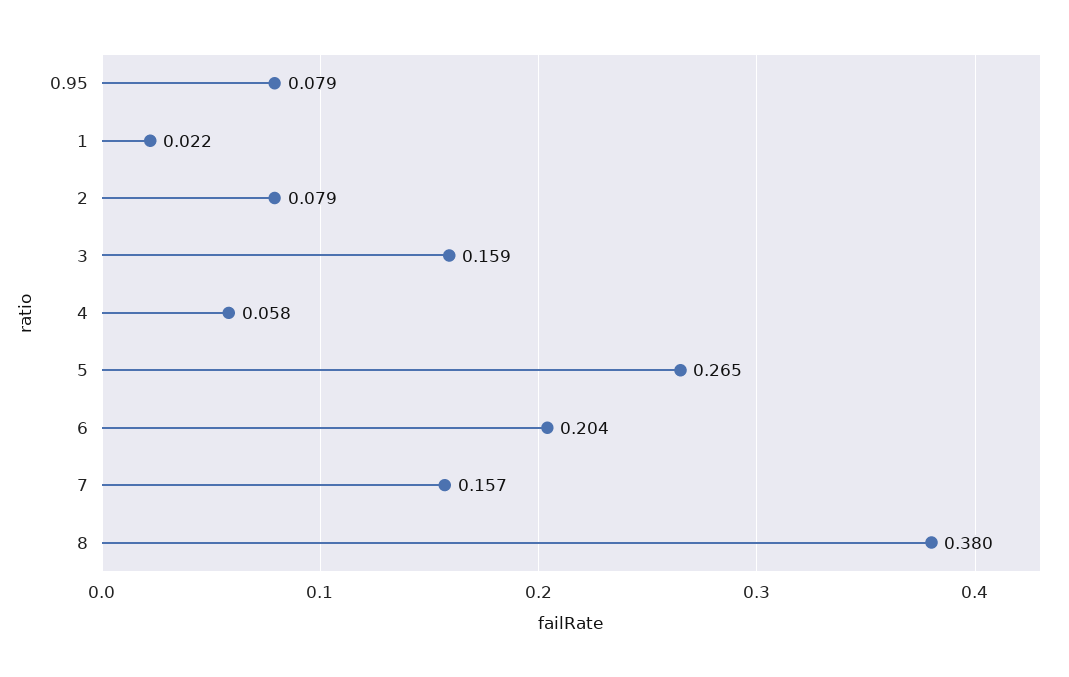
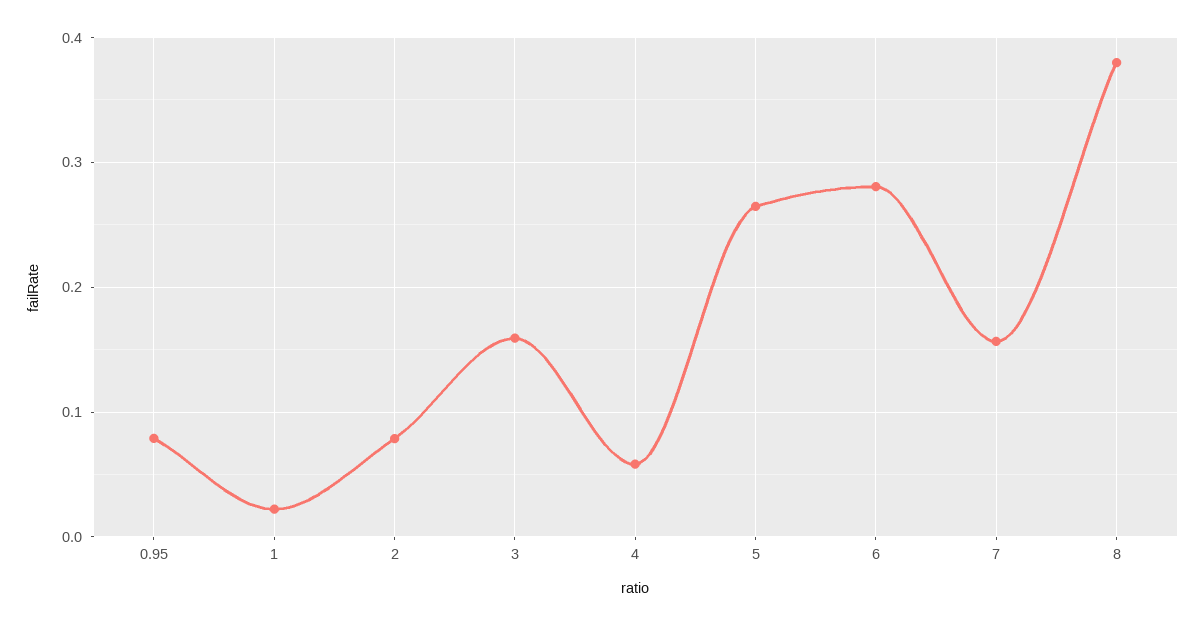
6: 0.204 -> 0.28

